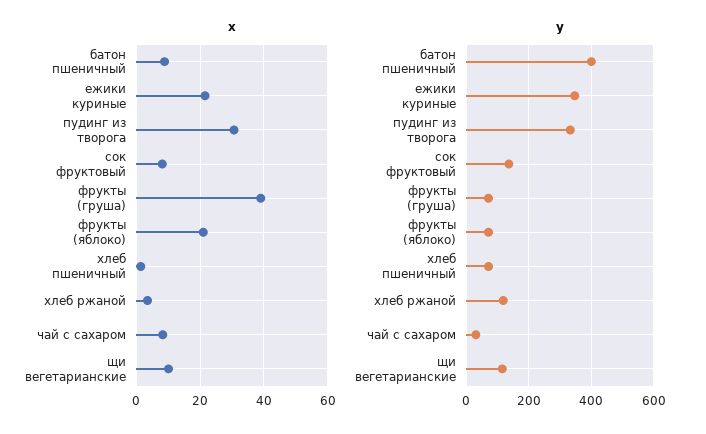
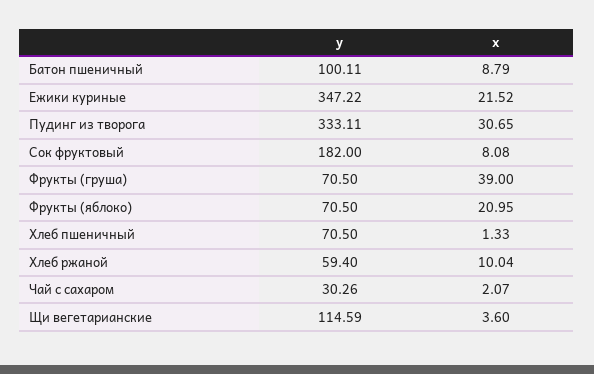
x, хлеб ржаной: 4 -> 10.04
x, чай с сахаром: 8 -> 2.07
x, щи вегетарианские: 10 -> 3.6
y, батон пшеничный: 400 -> 100.11
y, сок фруктовый: 140 -> 182
y, хлеб ржаной: 120 -> 59.4

